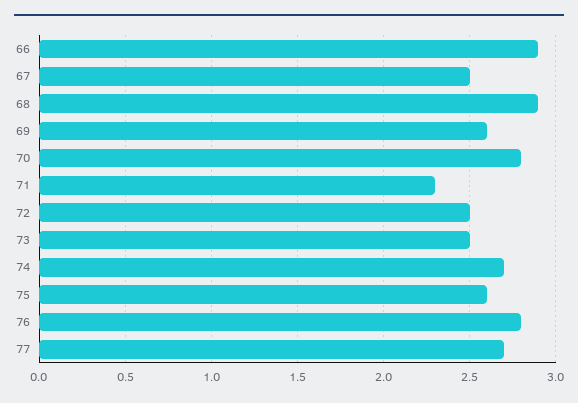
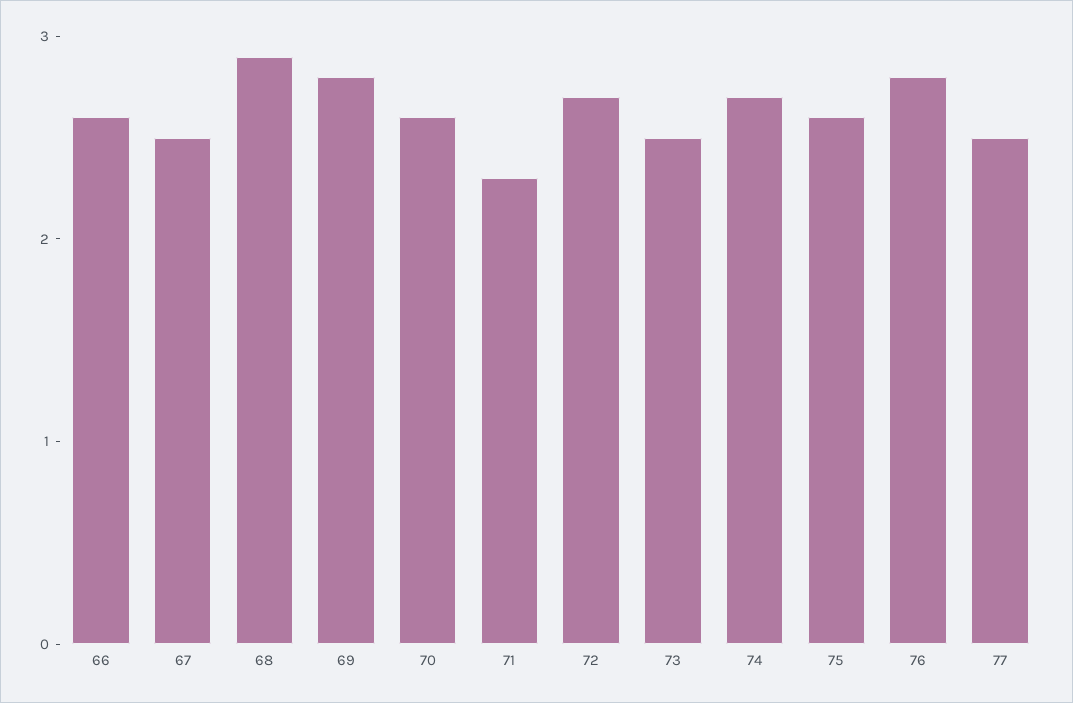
66: 2.9 -> 2.6
69: 2.6 -> 2.8
70: 2.8 -> 2.6
72: 2.5 -> 2.7
77: 2.7 -> 2.5

